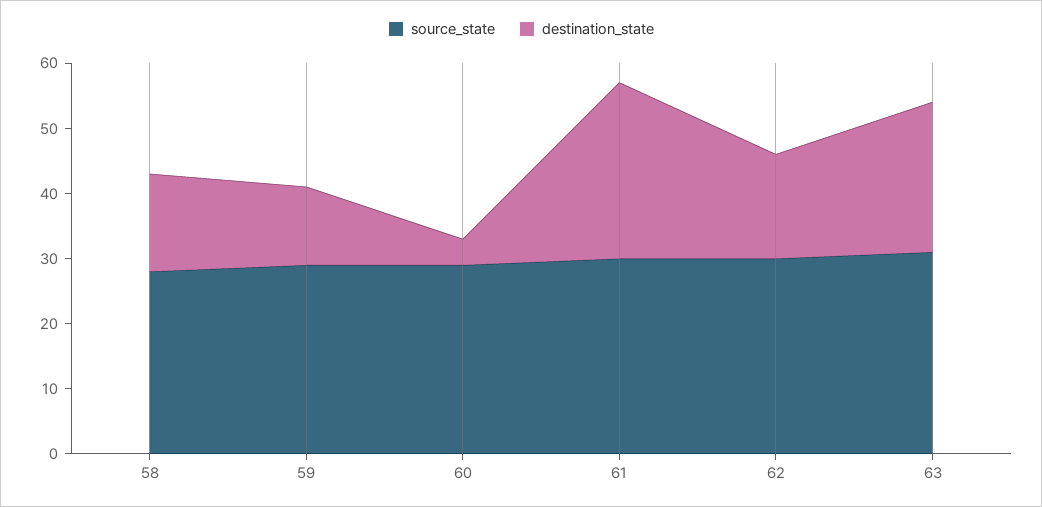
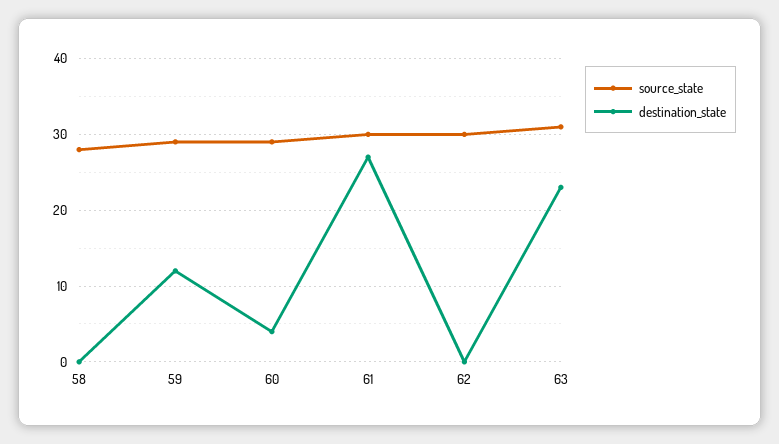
destination_state, 58: 15 -> 0
destination_state, 62: 15 -> 0

